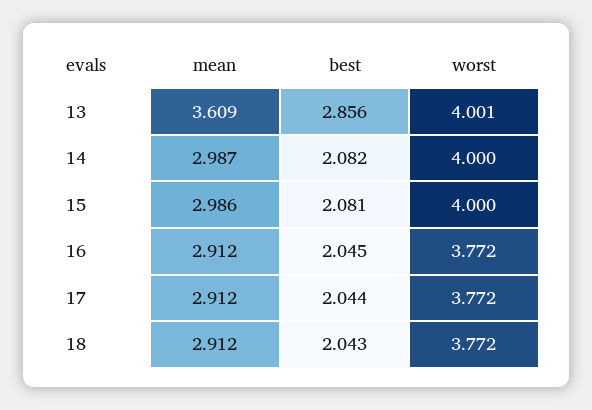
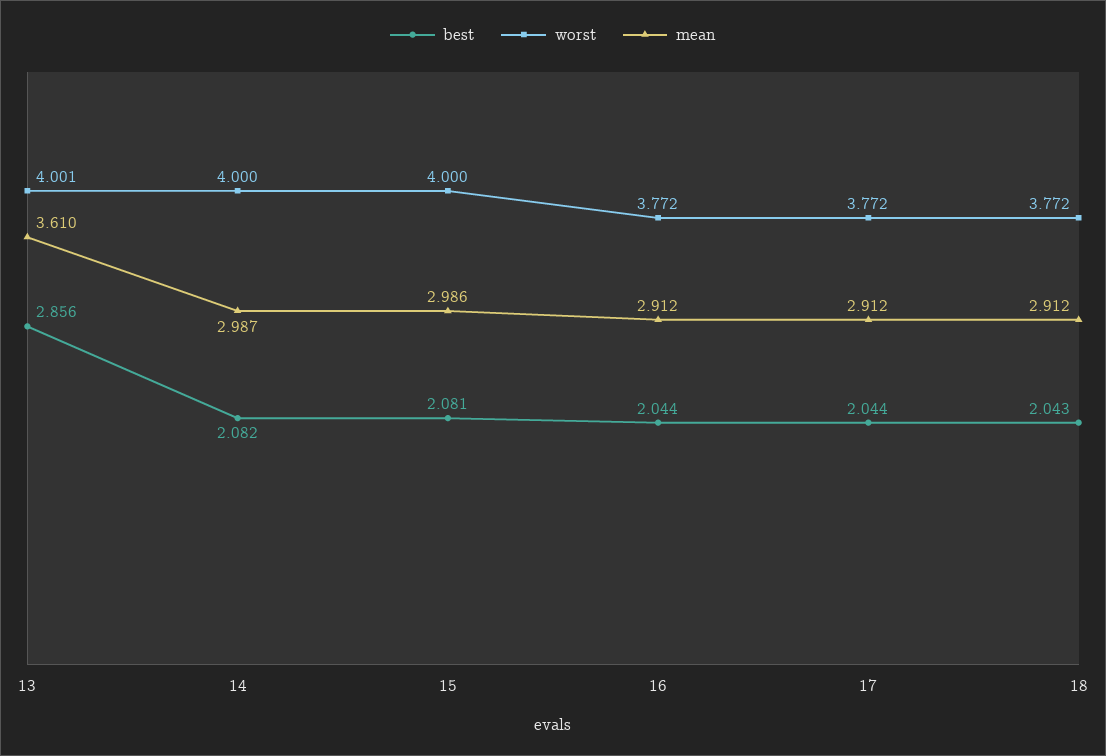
mean, 13: 3.609 -> 3.61
best, 16: 2.045 -> 2.044

